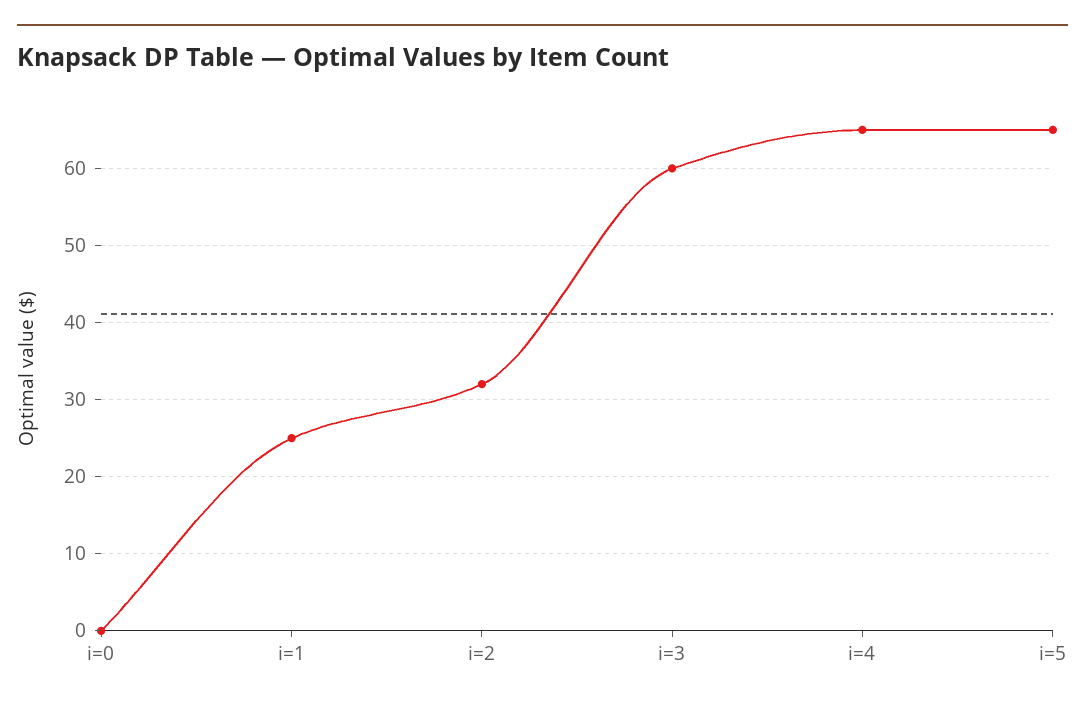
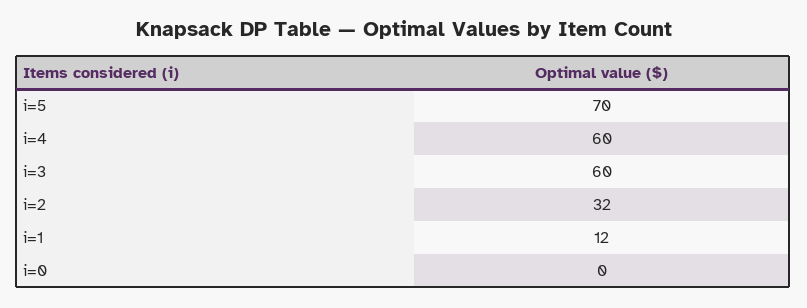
i=1: 25 -> 12
i=4: 65 -> 60
i=5: 65 -> 70

